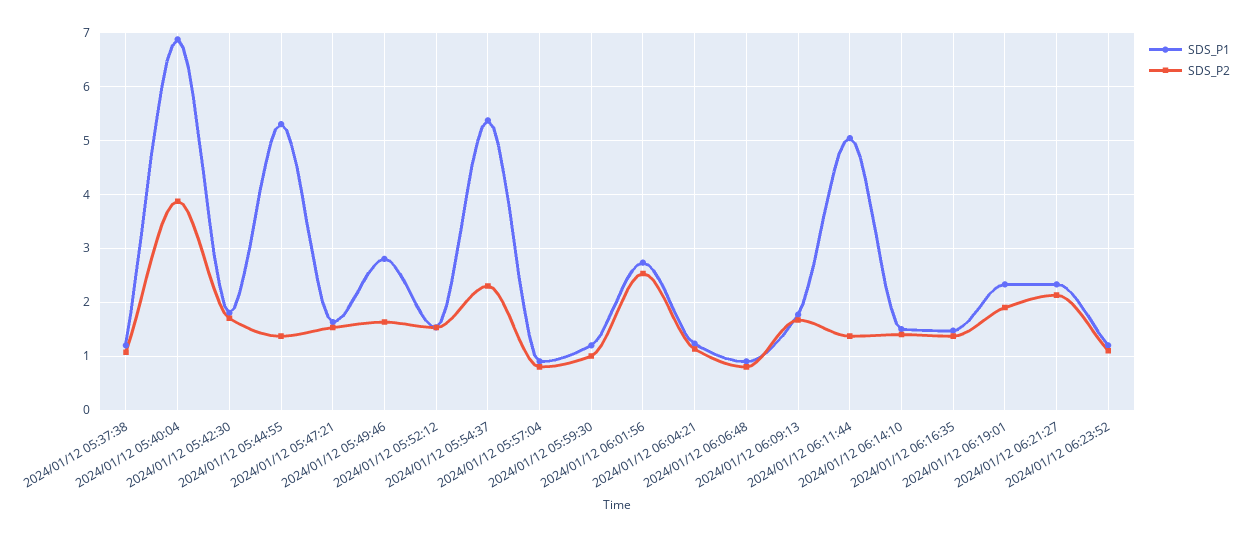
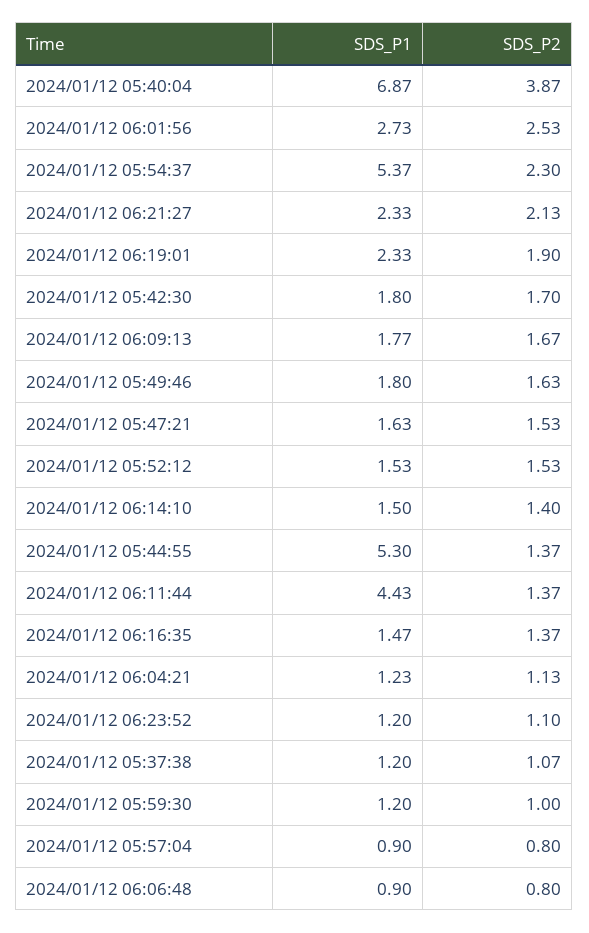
SDS_P1, 2024/01/12 05:49:46: 2.8 -> 1.8
SDS_P1, 2024/01/12 06:11:44: 5 -> 4.43

